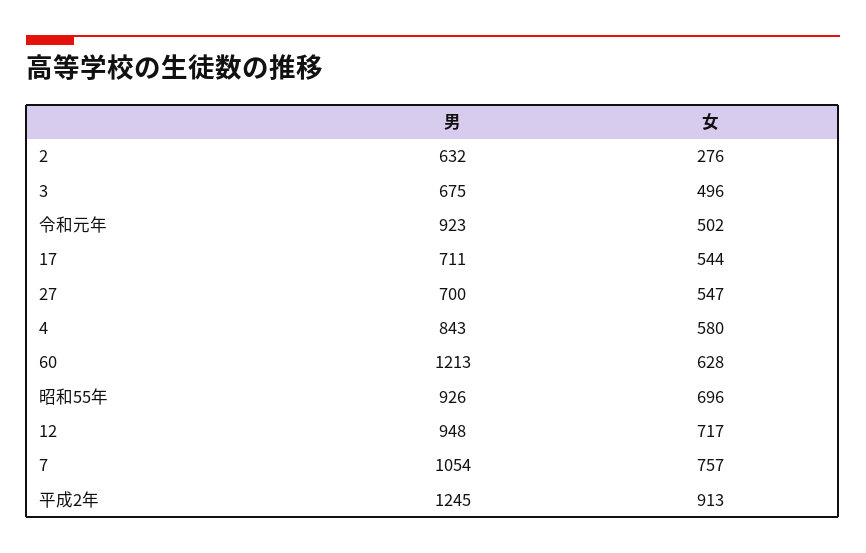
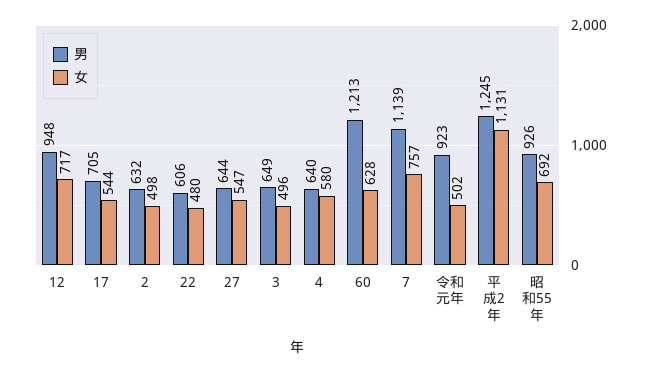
女, 2: 276 -> 498
男, 3: 675 -> 649
男, 17: 711 -> 705
男, 27: 700 -> 644
男, 4: 843 -> 640
女, 昭和55年: 696 -> 692
男, 7: 1054 -> 1139
女, 平成2年: 913 -> 1131
男, 22: none -> 606
女, 22: none -> 480

